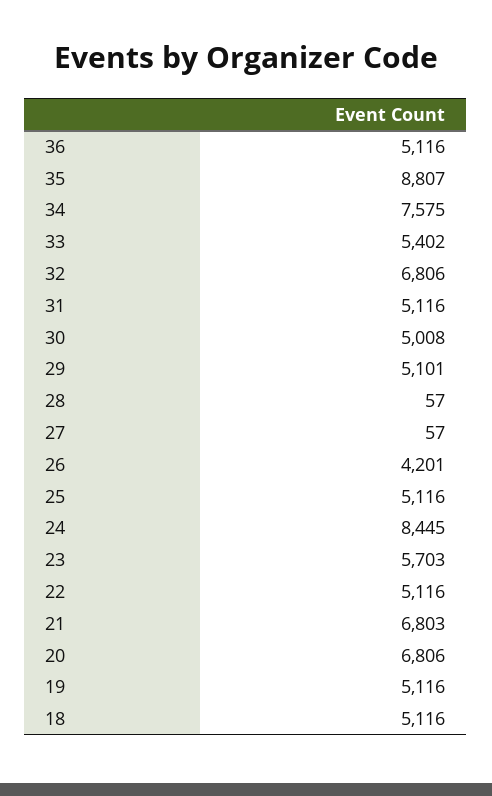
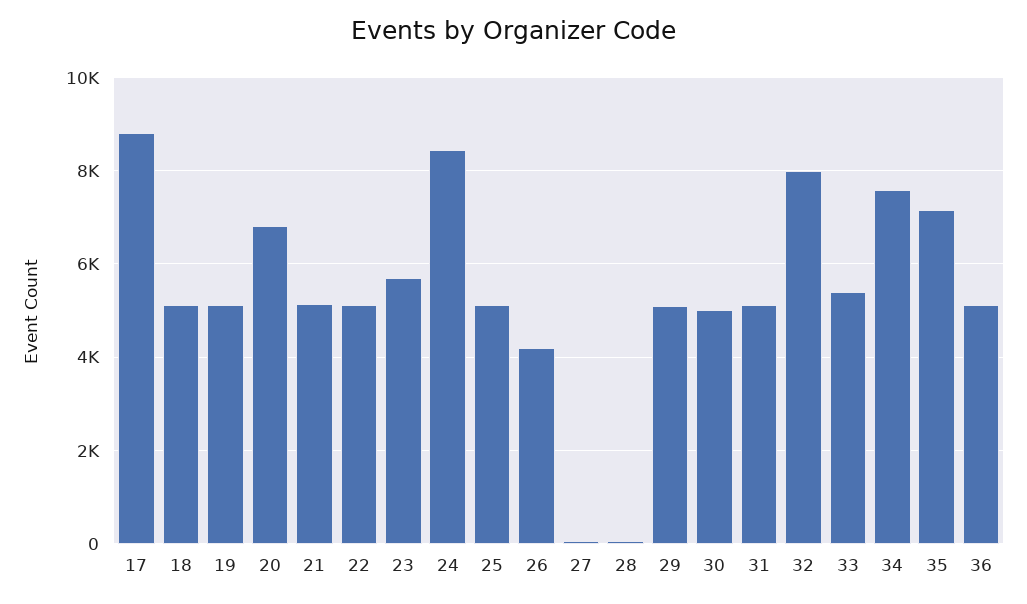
35: 8807 -> 7200
32: 6806 -> 8000
21: 6803 -> 5200
17: none -> 8800

